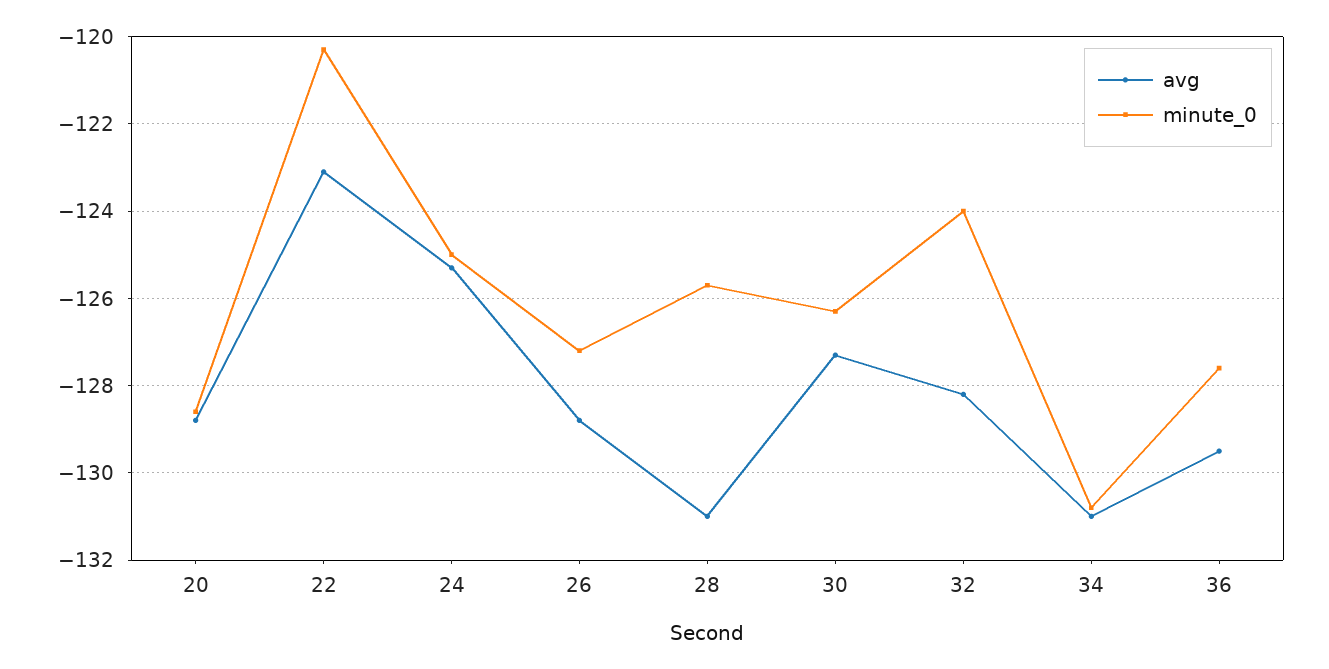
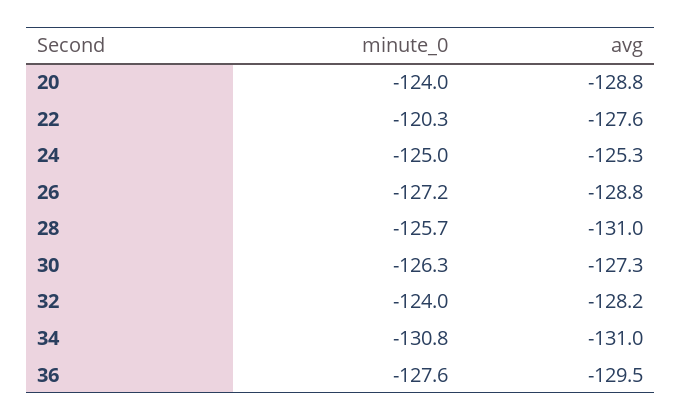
minute_0, 20: -128.5 -> -124
avg, 22: -123 -> -127.6

